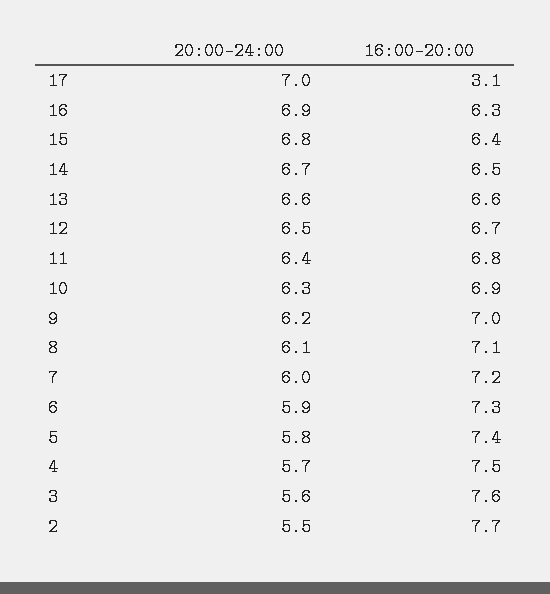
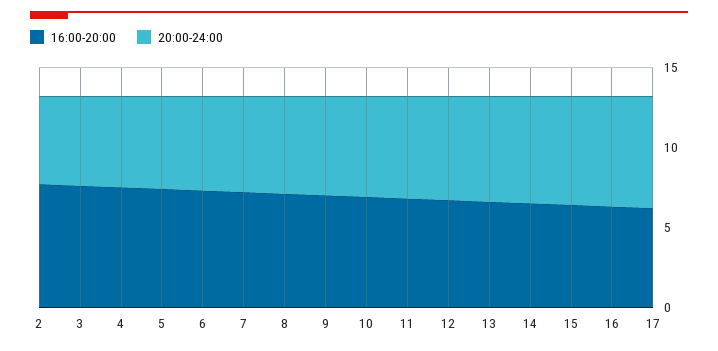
16:00-20:00, 17: 3.1 -> 6

